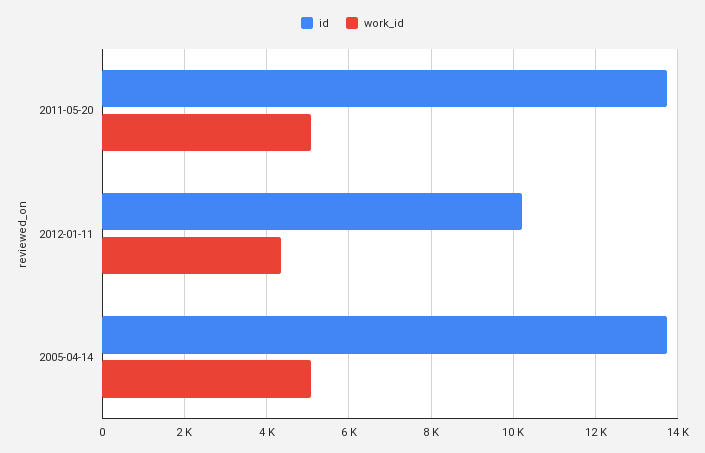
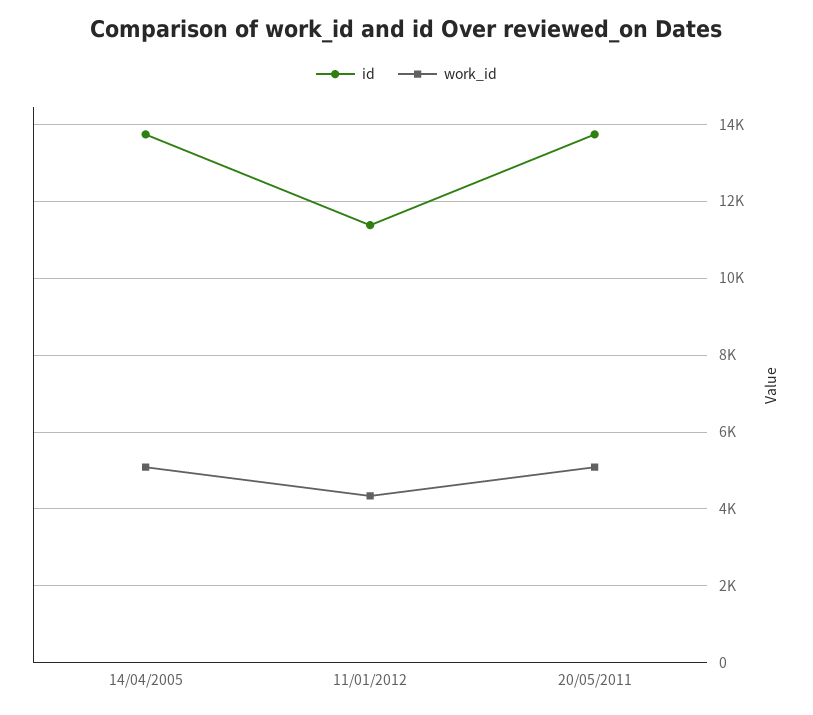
id, 2012-01-11: 10200 -> 11400

